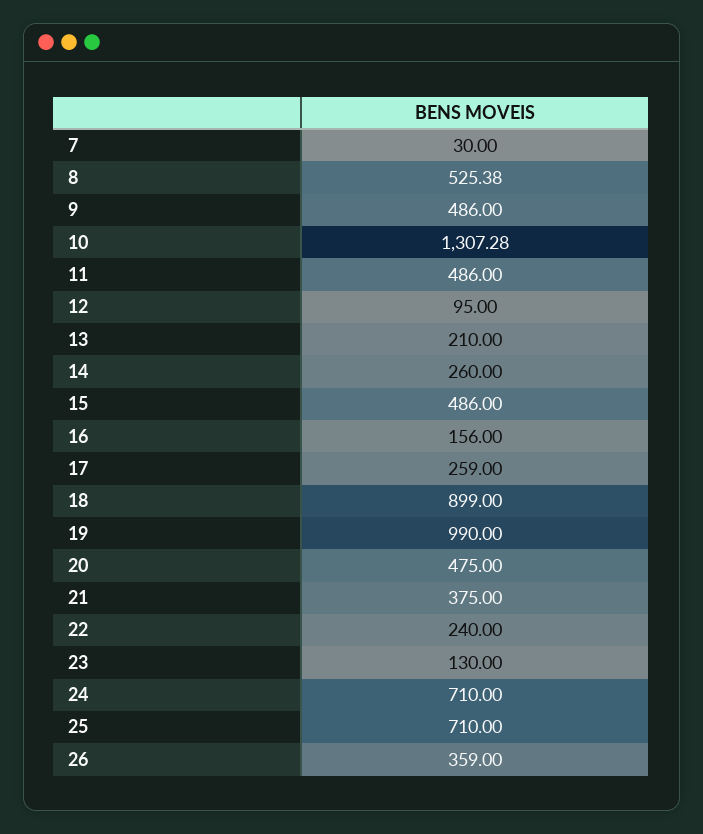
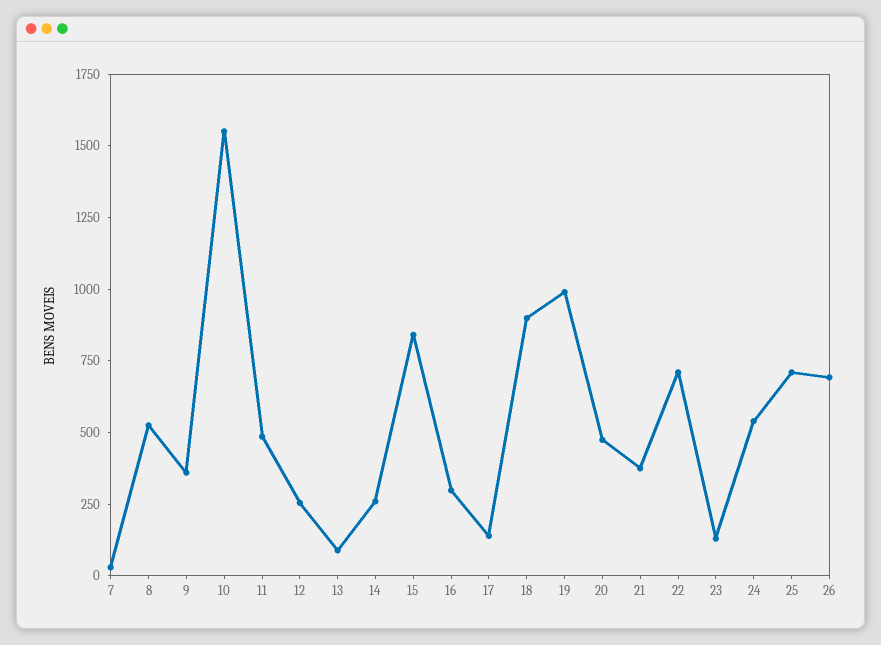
9: 486 -> 350
10: 1307.28 -> 1550
12: 95 -> 250
13: 210 -> 100
15: 486 -> 850
16: 156 -> 300
17: 259 -> 150
22: 240 -> 700
24: 710 -> 550
26: 359 -> 700

